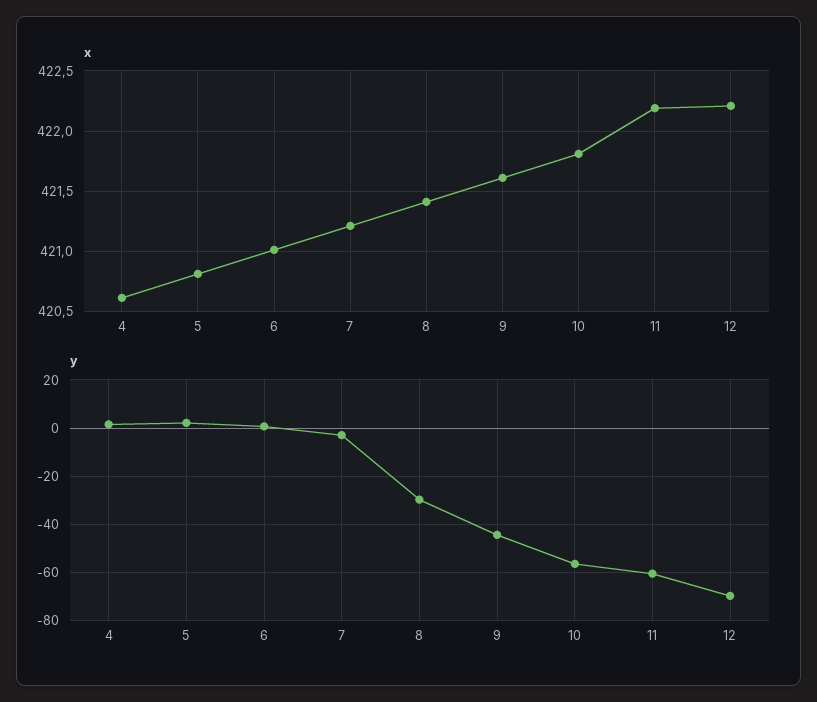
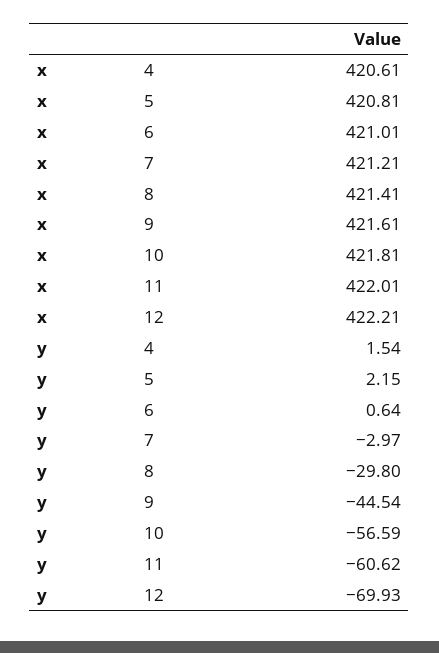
x, 11: 422.2 -> 422.01

